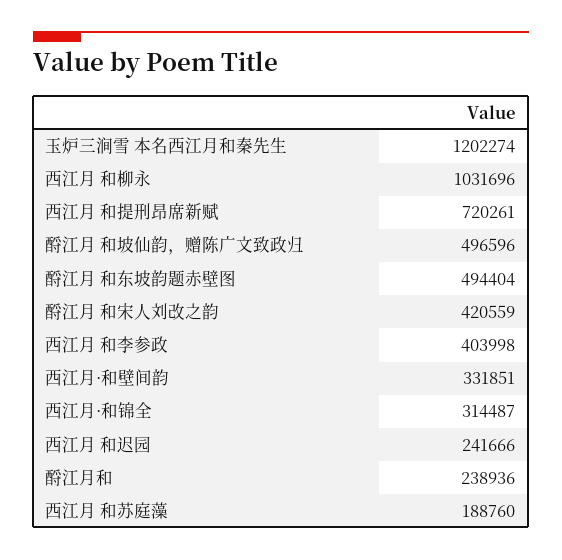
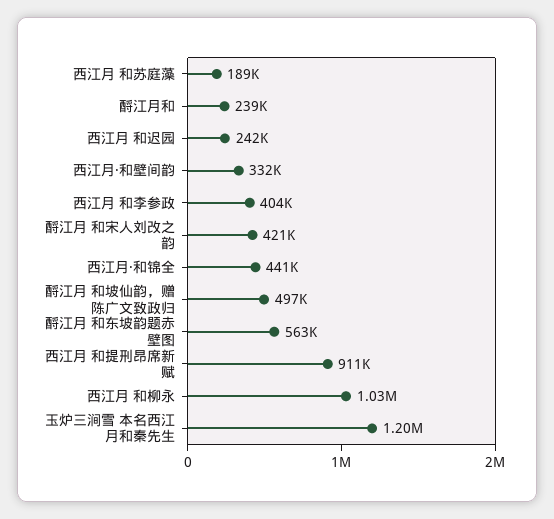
西江月 和提刑昂席新赋: 720261 -> 911000
酹江月 和东坡韵题赤壁图: 494404 -> 563000
西江月·和锦全: 314487 -> 441000

